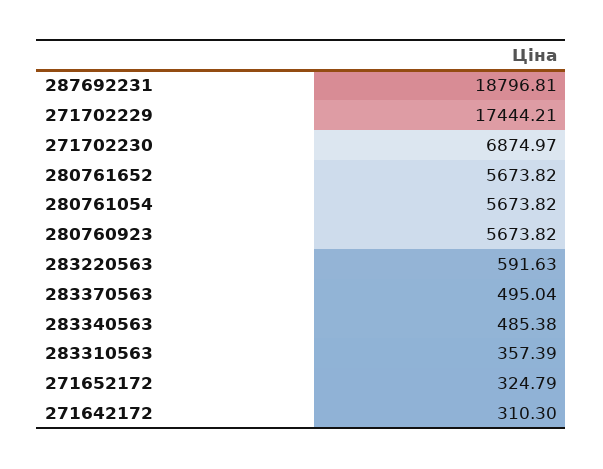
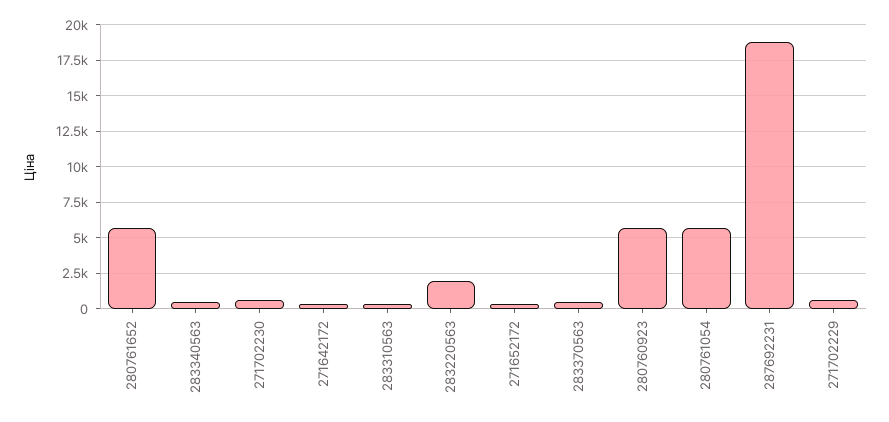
271702229: 17444.21 -> 500
271702230: 6874.97 -> 500
283220563: 591.63 -> 2000

